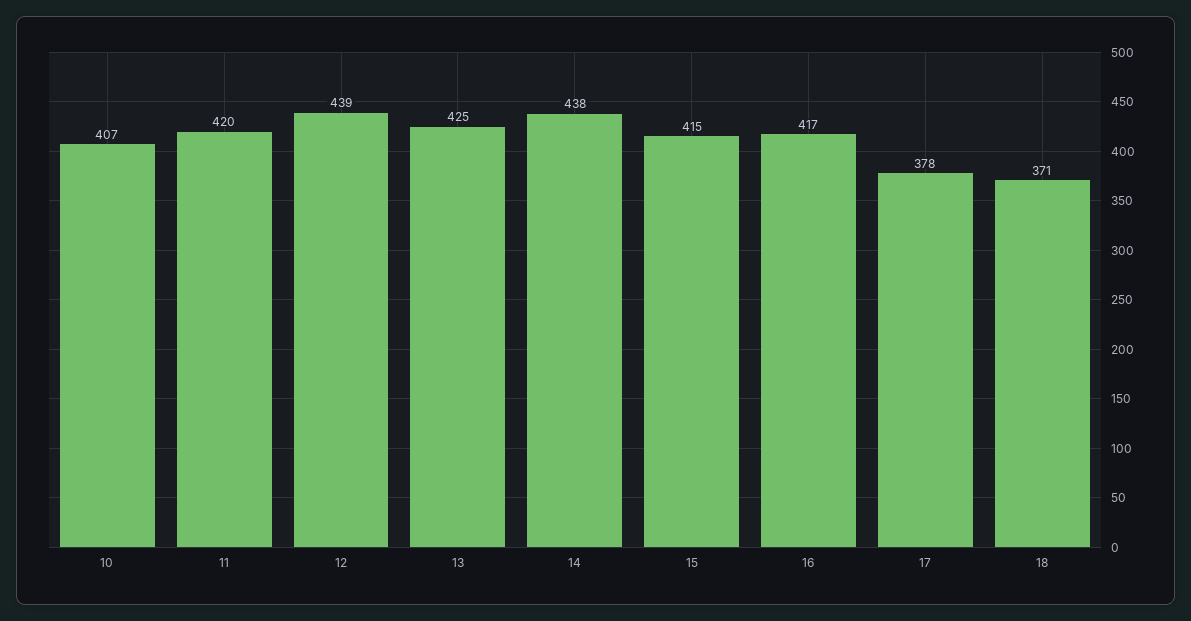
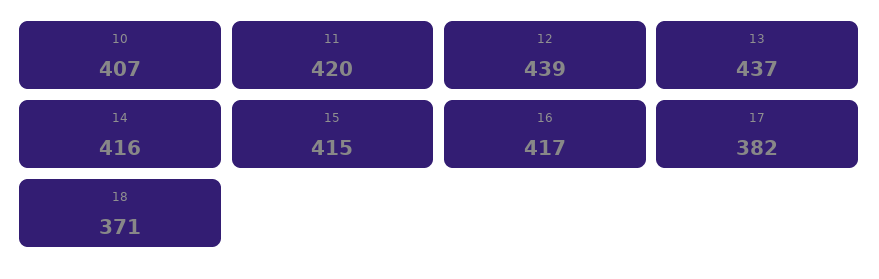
13: 425 -> 437
14: 438 -> 416
17: 378 -> 382

